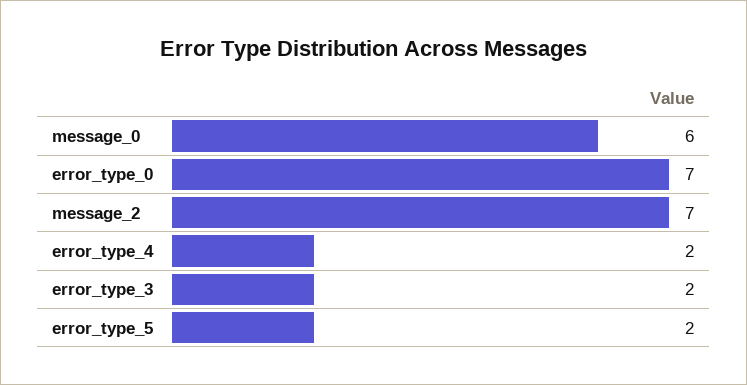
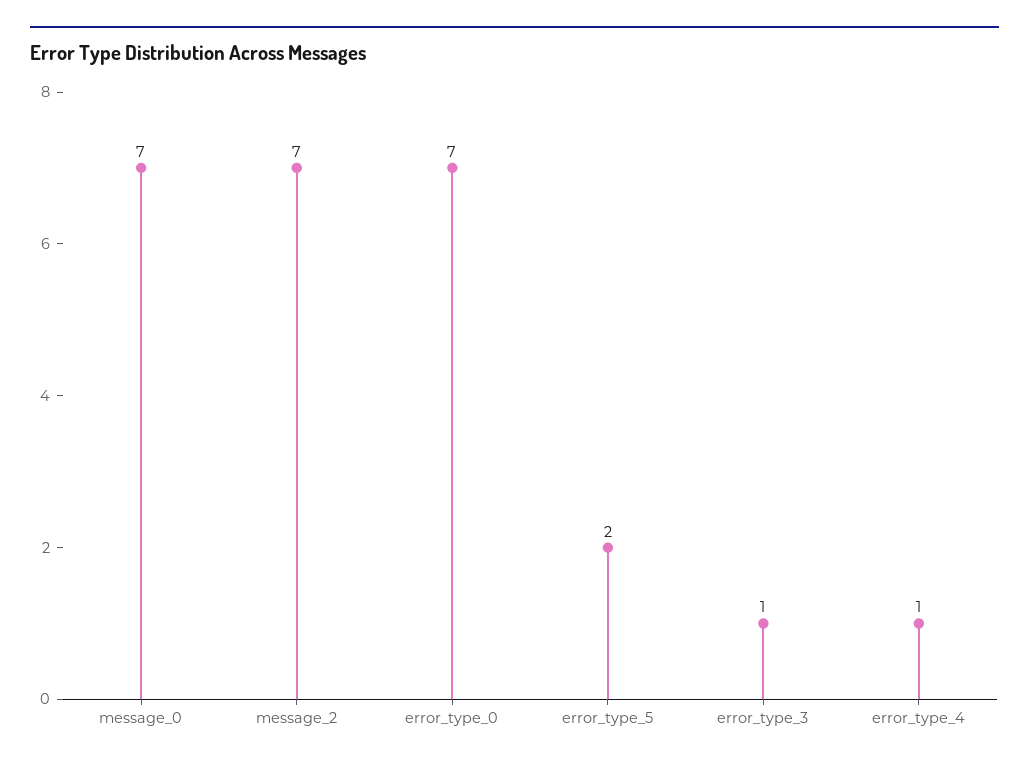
message_0: 6 -> 7
error_type_4: 2 -> 1
error_type_3: 2 -> 1

